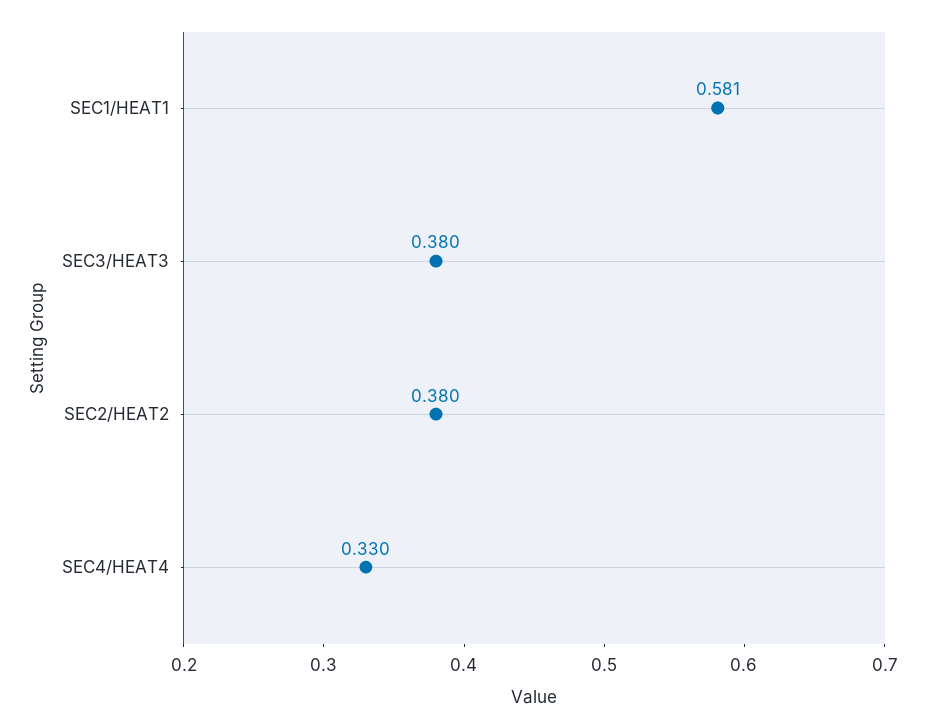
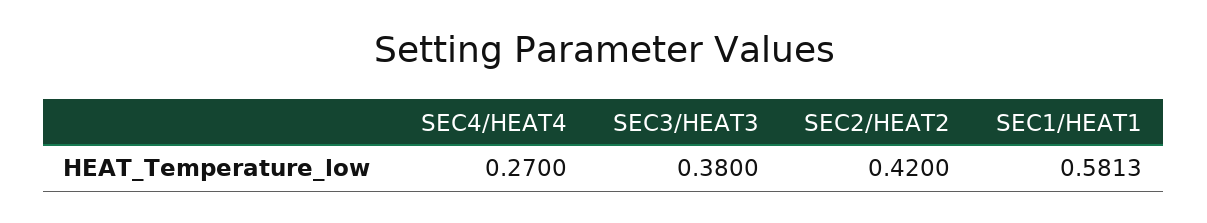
SEC2/HEAT2: 0.38 -> 0.42
SEC4/HEAT4: 0.33 -> 0.27

